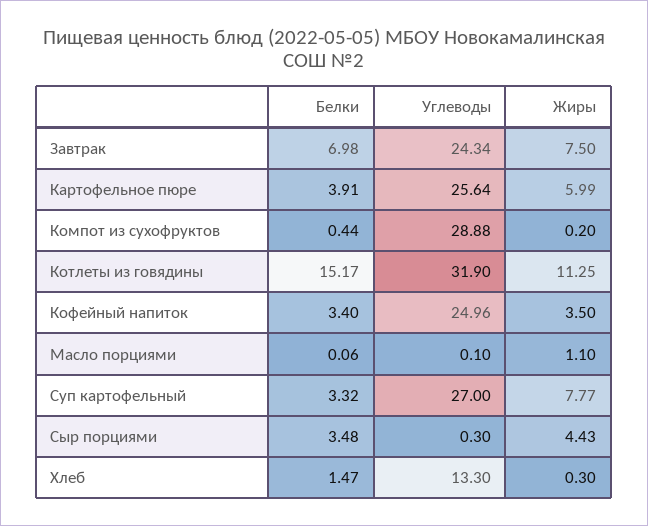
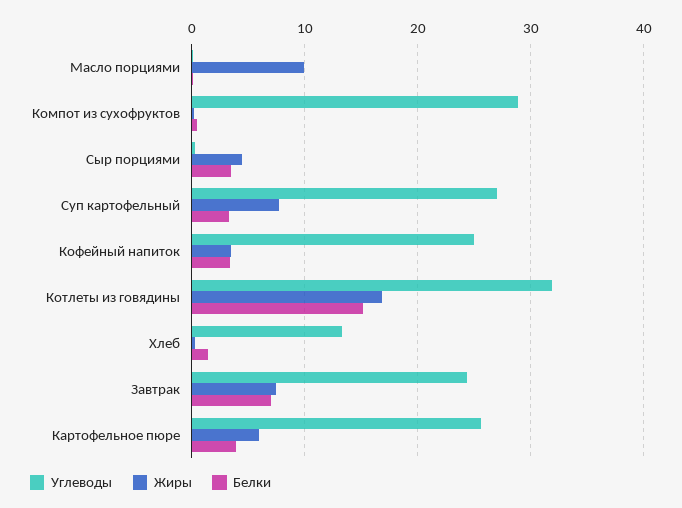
Жиры, Котлеты из говядины: 11.25 -> 17
Жиры, Масло порциями: 1.1 -> 10

